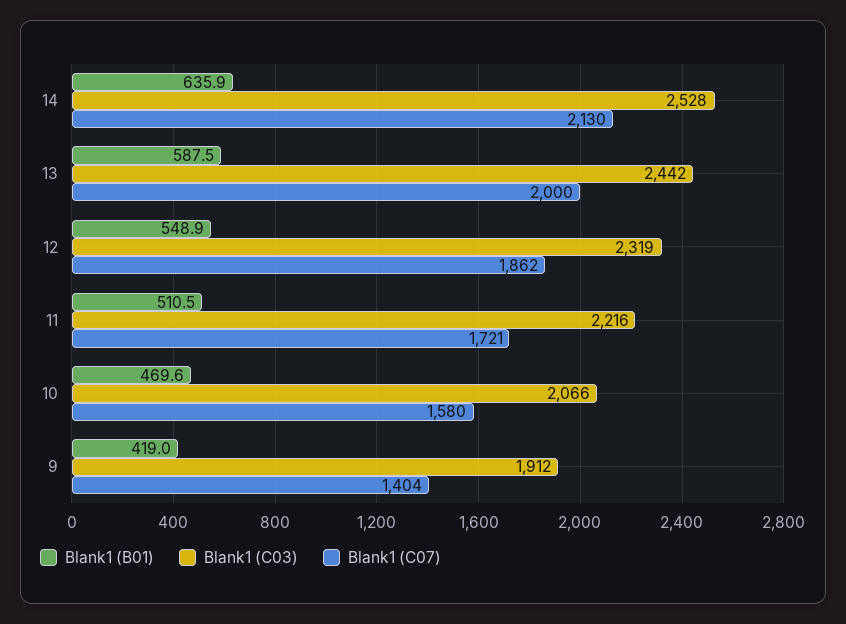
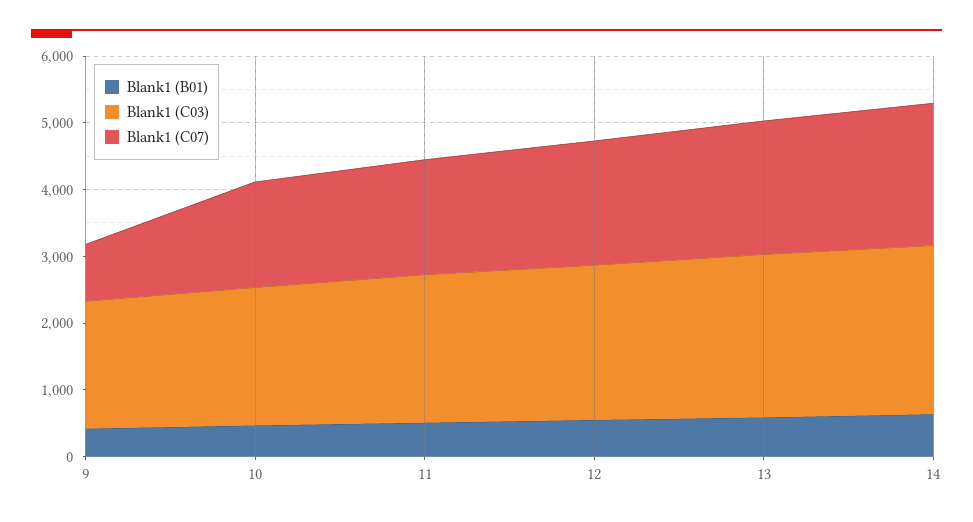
Blank1 (C07), 9: 1404 -> 800

